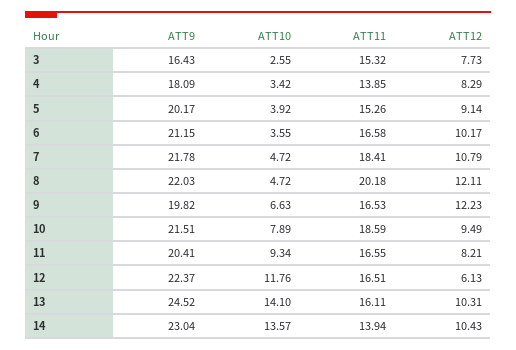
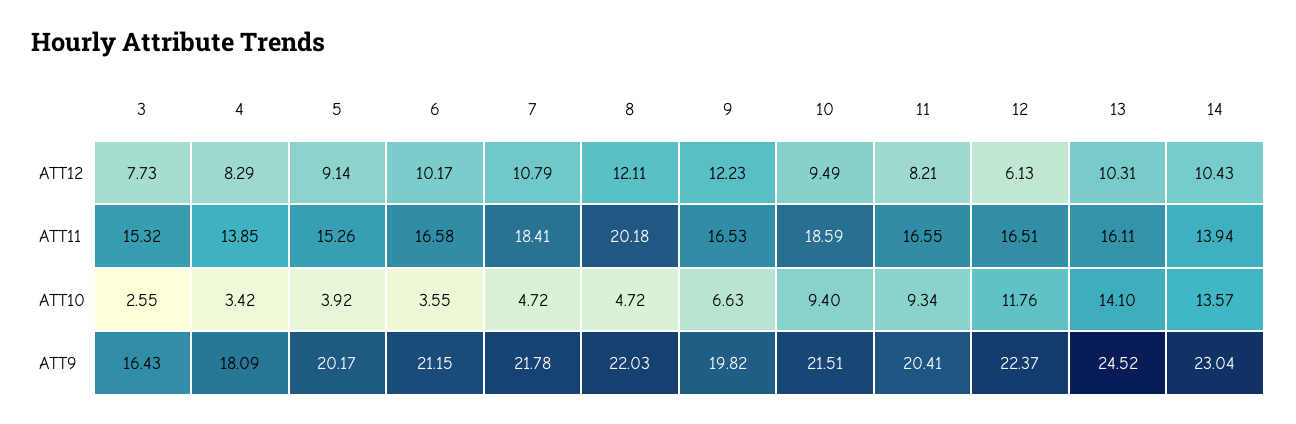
ATT10, 10: 7.89 -> 9.4

